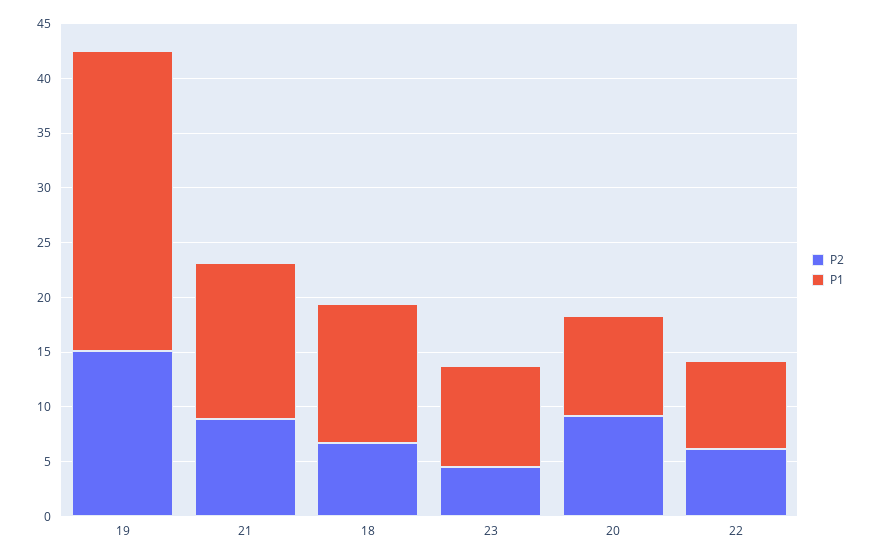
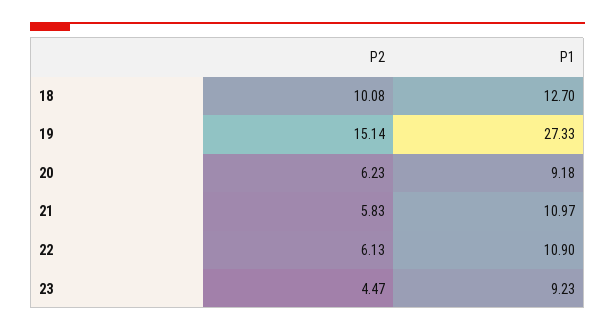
P2, 21: 9 -> 5.83
P1, 21: 14 -> 10.97
P2, 18: 7 -> 10.08
P2, 20: 9 -> 6.23
P1, 22: 8 -> 10.9

